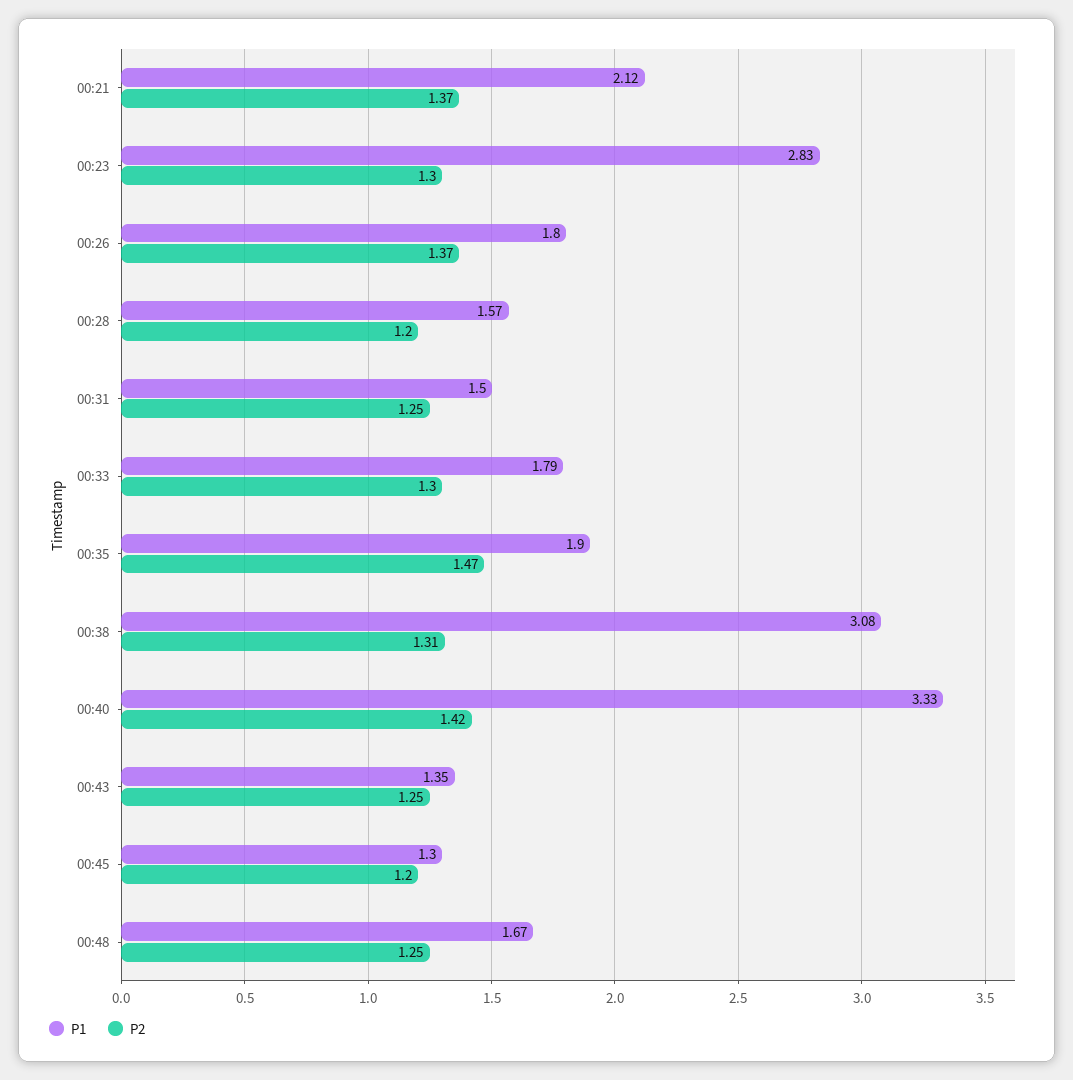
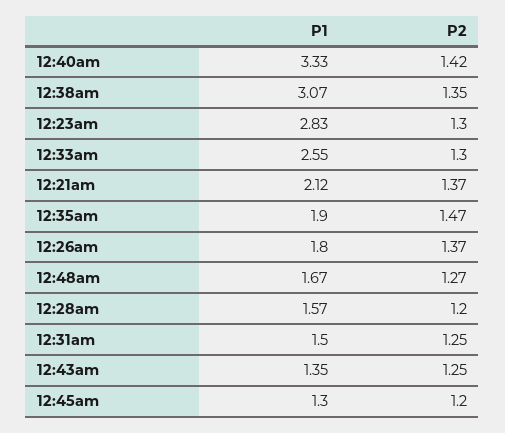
P1, 00:33: 1.79 -> 2.55
P1, 00:38: 3.08 -> 3.07
P2, 00:38: 1.31 -> 1.35
P2, 00:48: 1.25 -> 1.27

